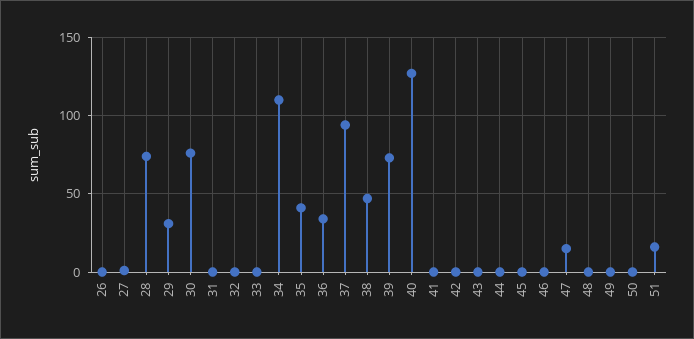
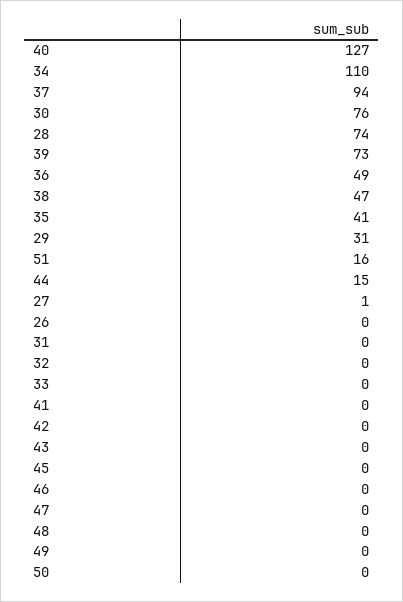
36: 35 -> 49
44: 0 -> 15
47: 15 -> 0

